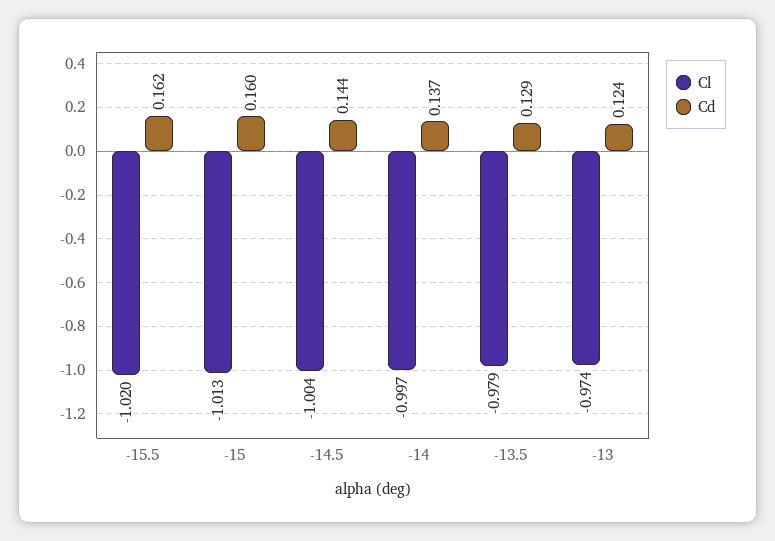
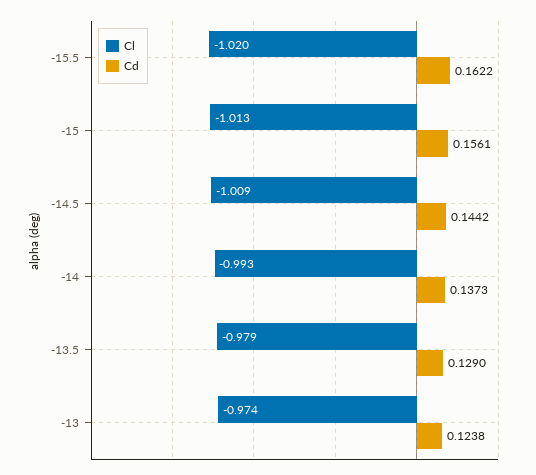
Cd, -15: 0.16 -> 0.1561
Cl, -14.5: -1.004 -> -1.009
Cl, -14: -0.997 -> -0.993

